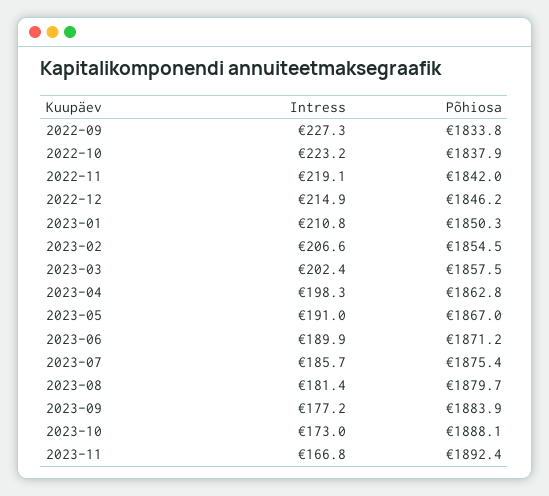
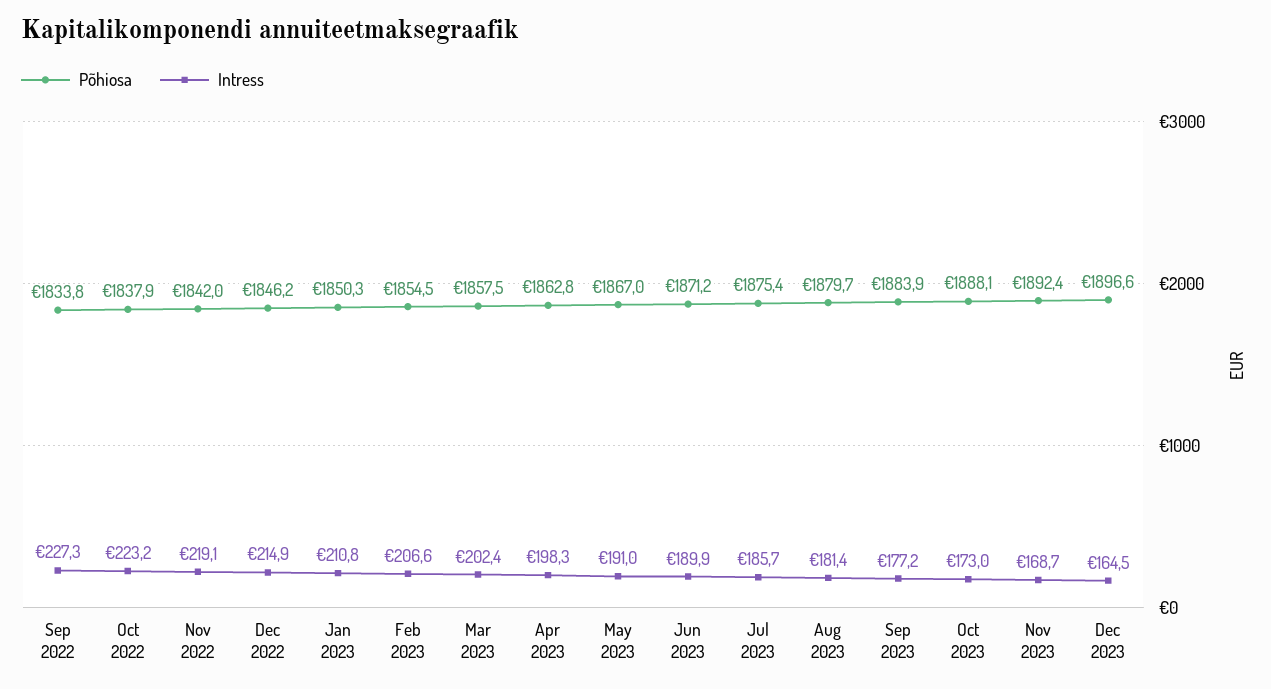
Intress, 2023-11: 166.8 -> 168.7
Põhiosa, Dec 2023: none -> 1896.6
Intress, Dec 2023: none -> 164.5

